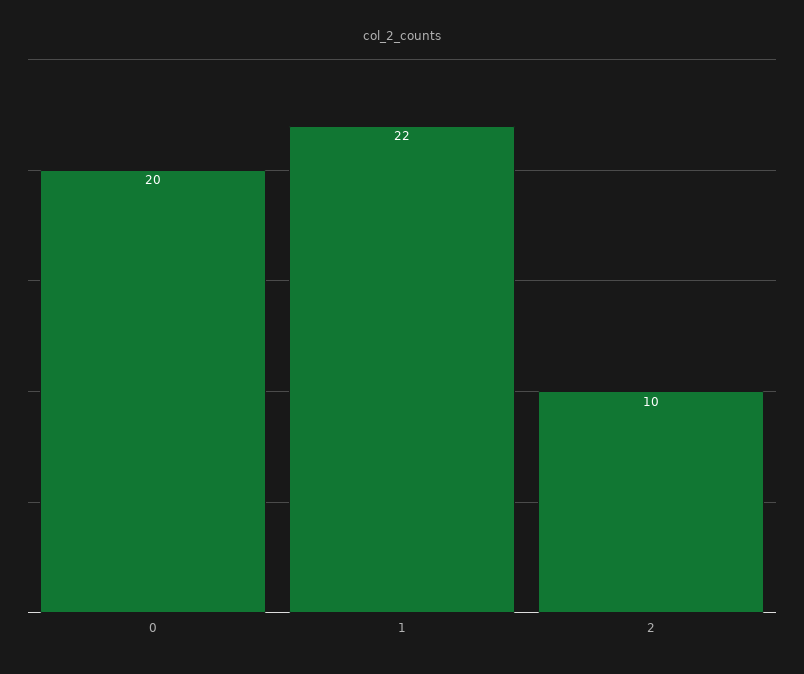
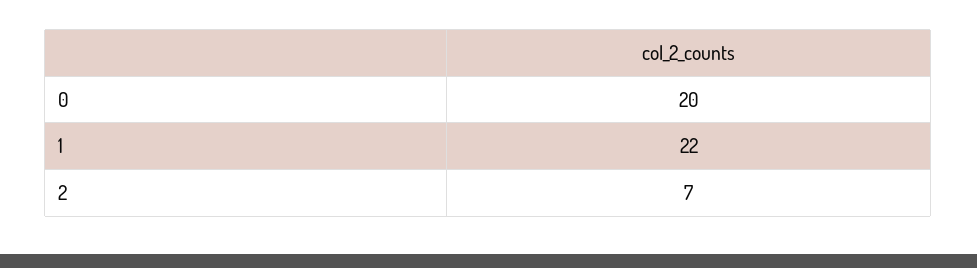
2: 10 -> 7

